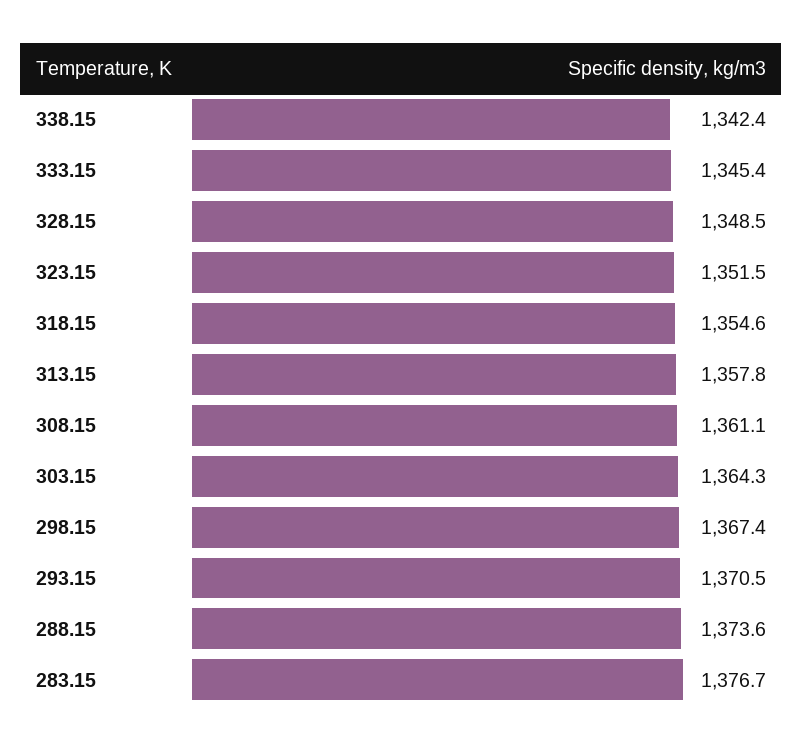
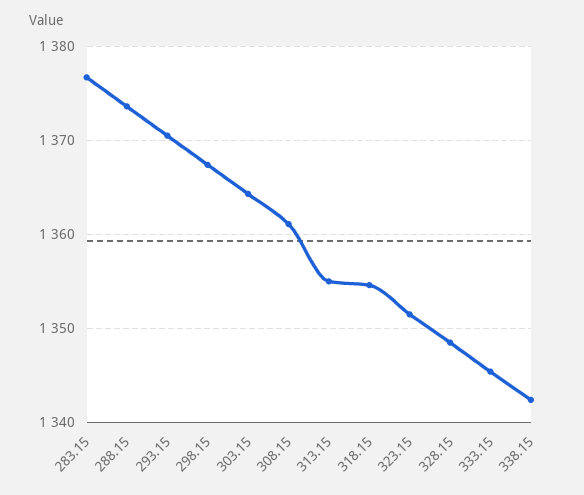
313.15: 1357.8 -> 1355

